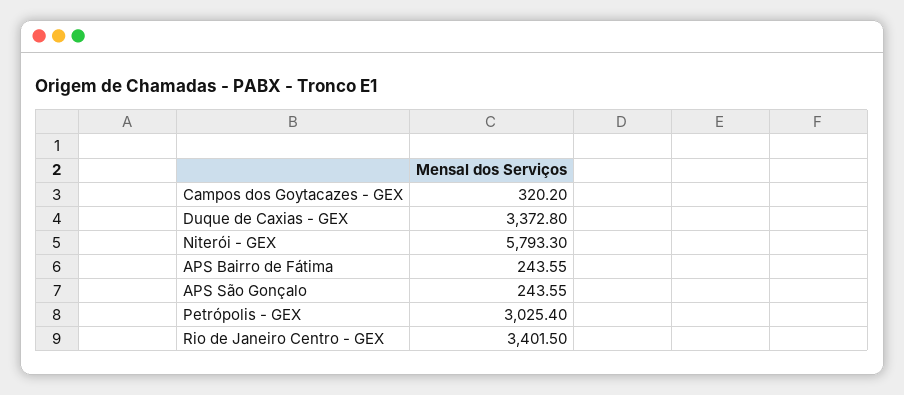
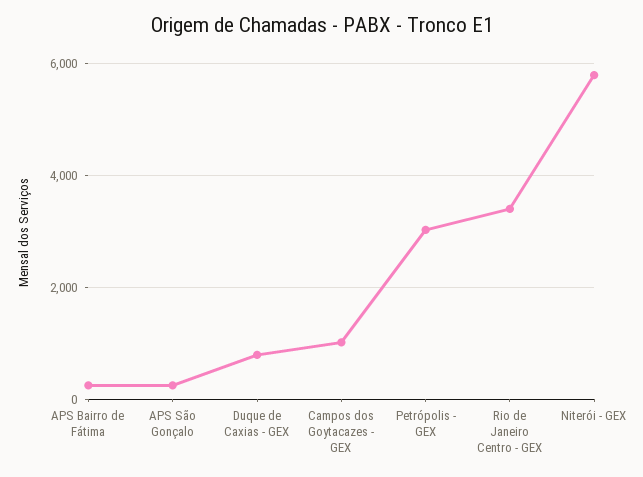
Campos dos Goytacazes - GEX: 320.2 -> 1000
Duque de Caxias - GEX: 3372.8 -> 800

